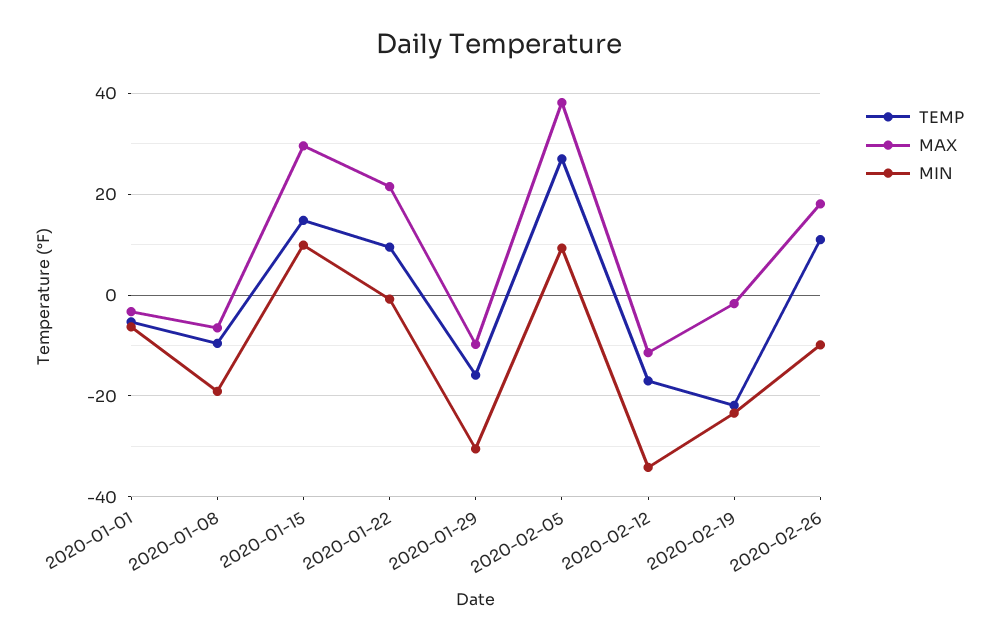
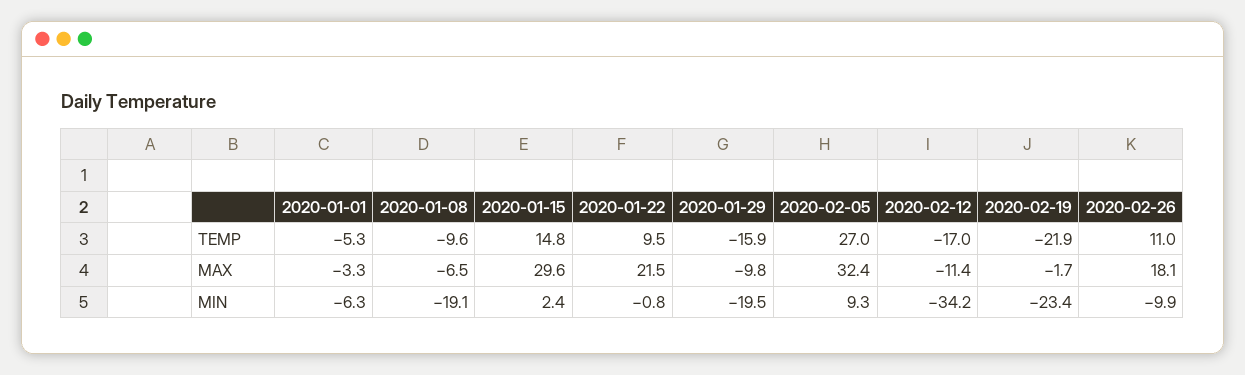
MIN, 2020-01-15: 10 -> 2.4
MIN, 2020-01-29: -30 -> -19.5
MAX, 2020-02-05: 38 -> 32.4

